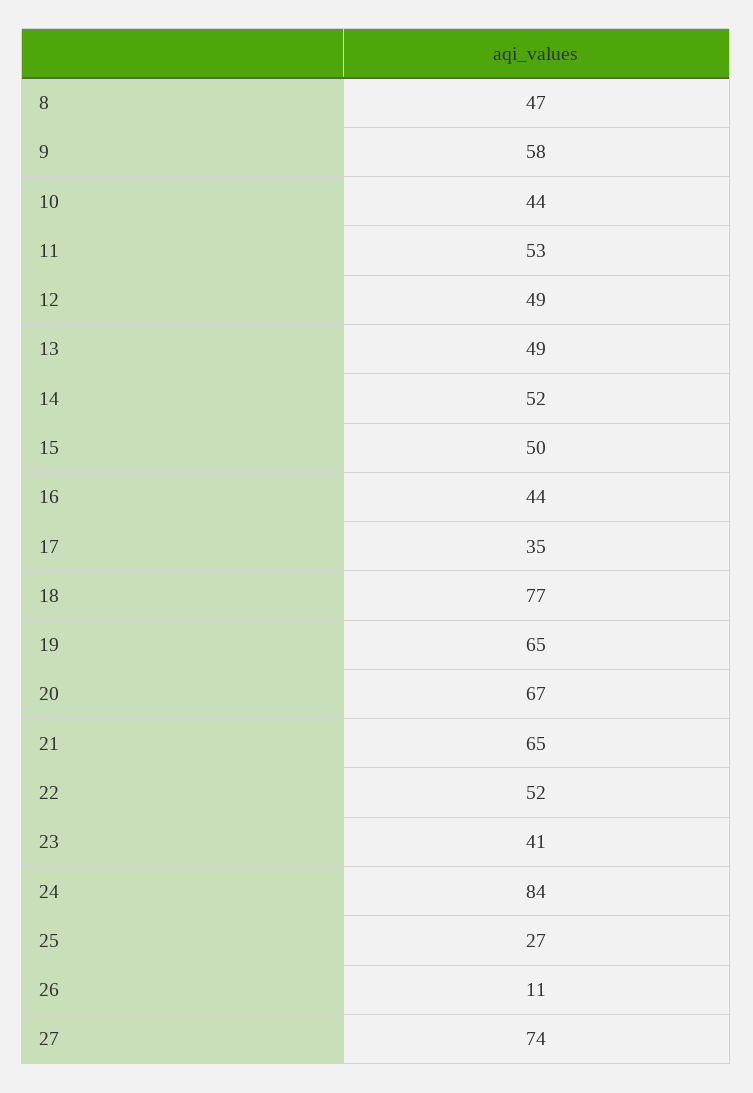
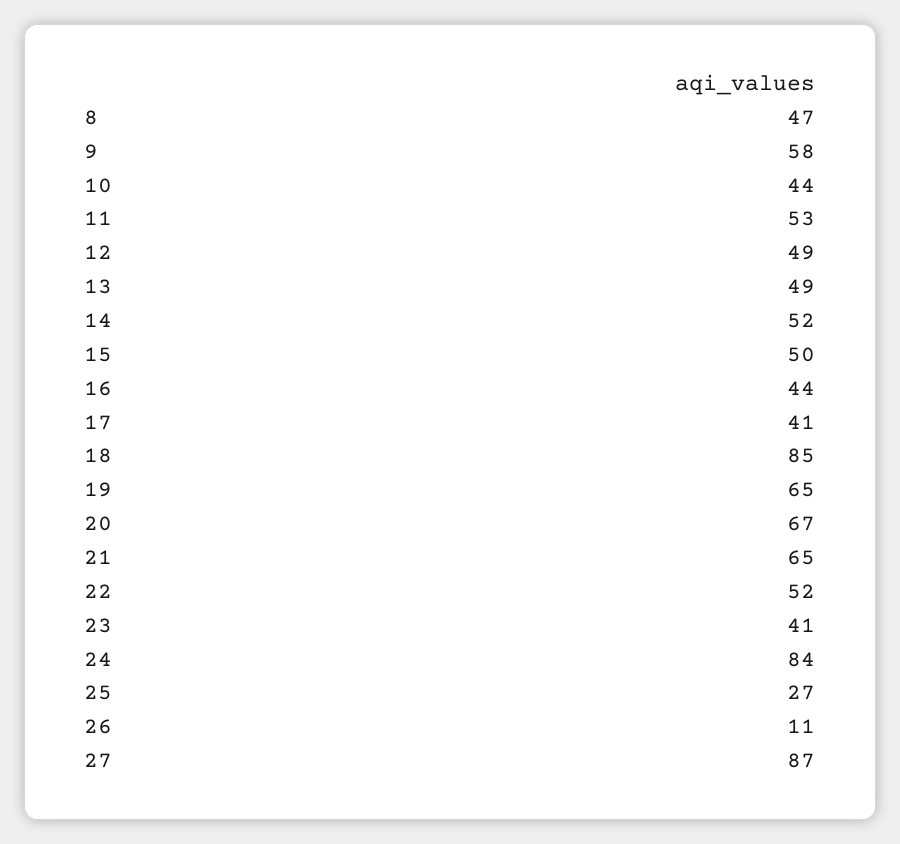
17: 35 -> 41
18: 77 -> 85
27: 74 -> 87

